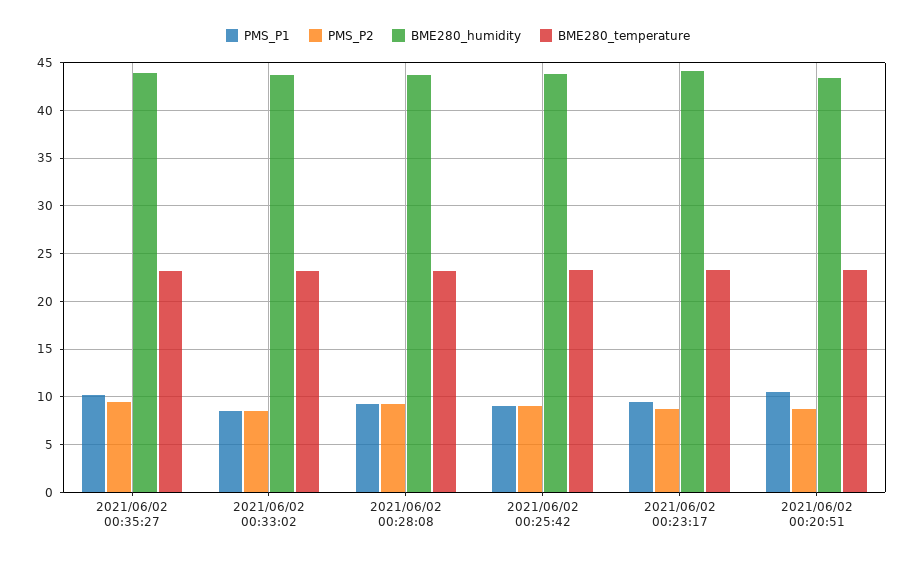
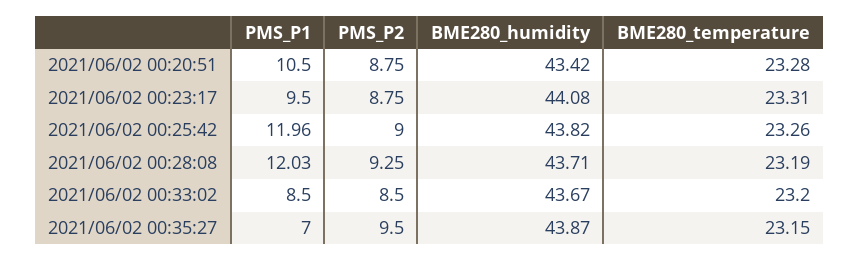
PMS_P1, 2021/06/02 00:35:27: 10 -> 7
PMS_P1, 2021/06/02 00:28:08: 9 -> 12.03
PMS_P1, 2021/06/02 00:25:42: 9 -> 11.96

